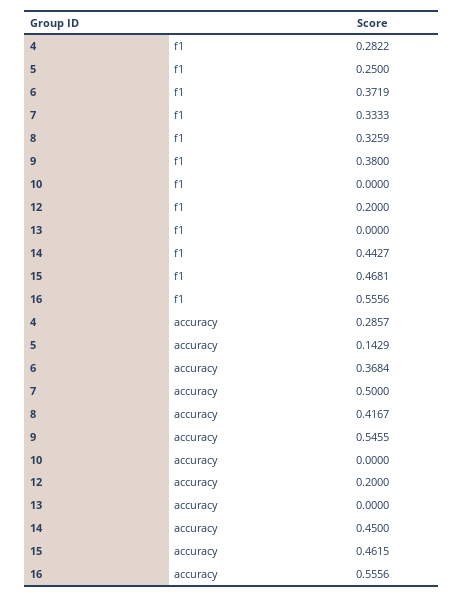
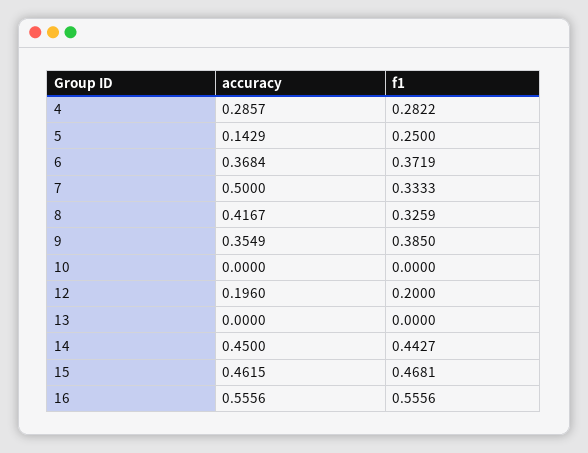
9, f1: 0.38 -> 0.385
9, accuracy: 0.5455 -> 0.3549
12, accuracy: 0.2 -> 0.196

